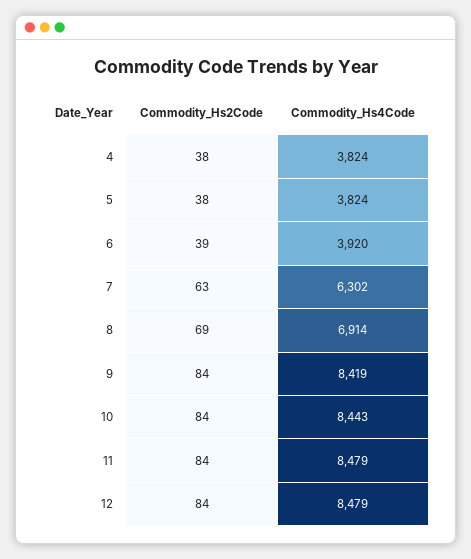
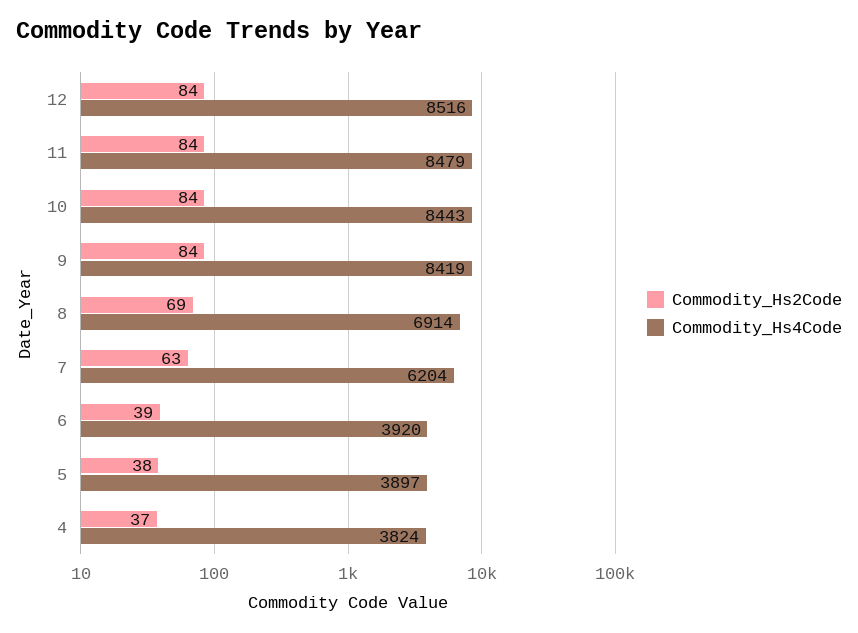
Commodity_Hs2Code, 4: 38 -> 37
Commodity_Hs4Code, 5: 3824 -> 3897
Commodity_Hs4Code, 7: 6302 -> 6204
Commodity_Hs4Code, 12: 8479 -> 8516

